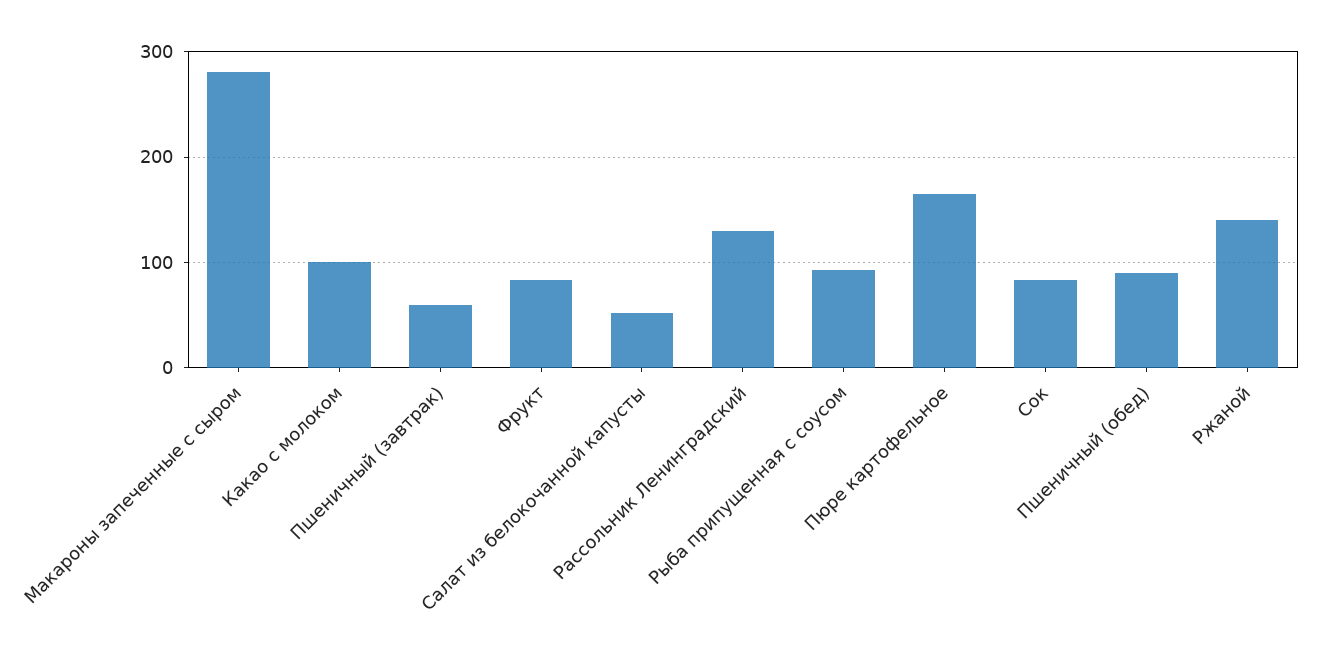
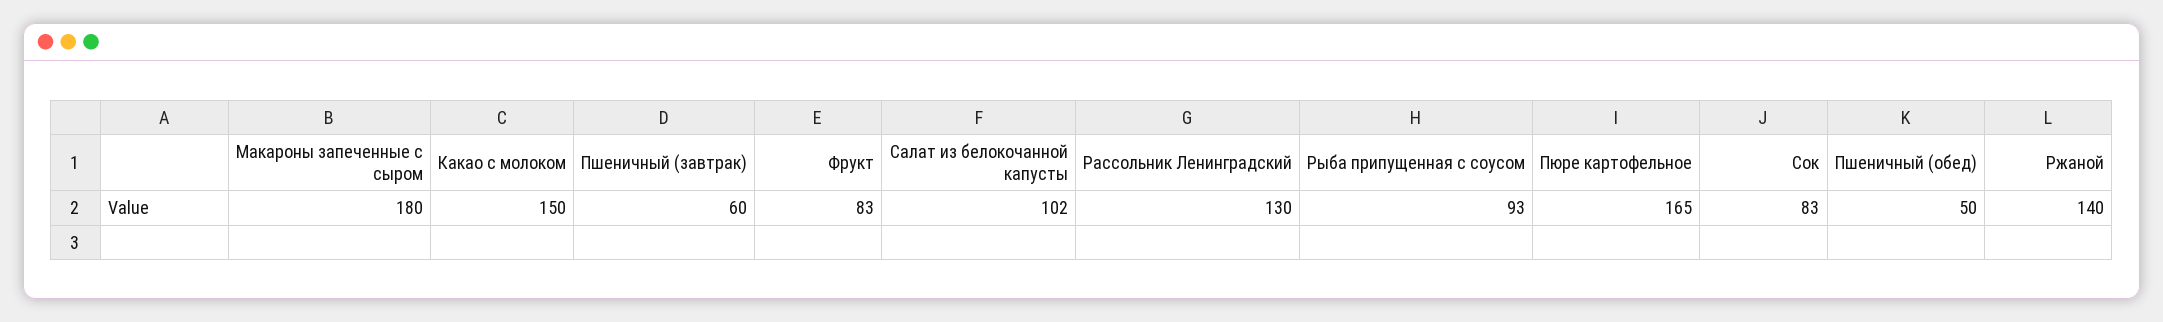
Макароны запеченные с сыром: 280 -> 180
Какао с молоком: 100 -> 150
Салат из белокочанной капусты: 50 -> 102
Пшеничный (обед): 90 -> 50

